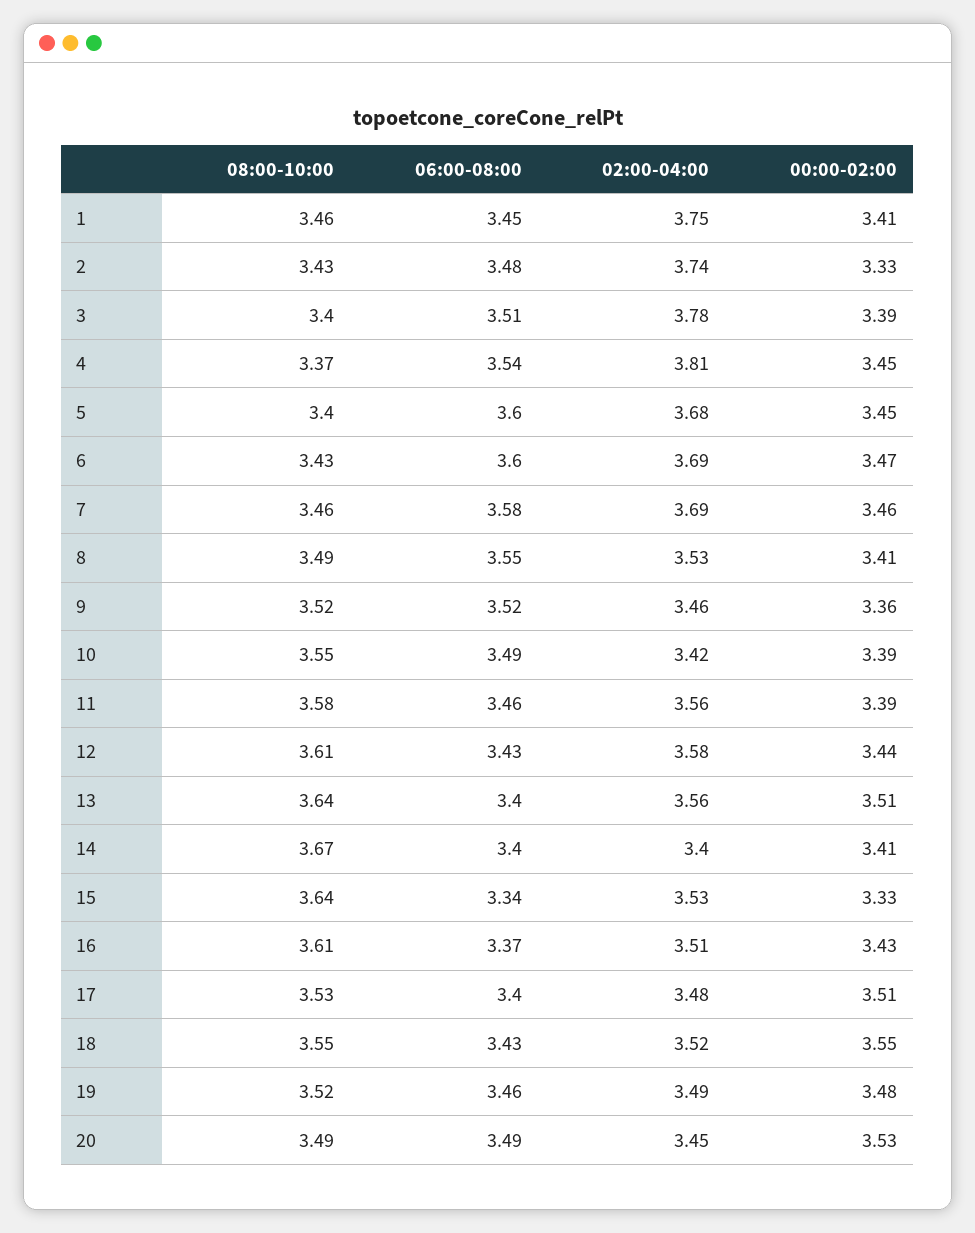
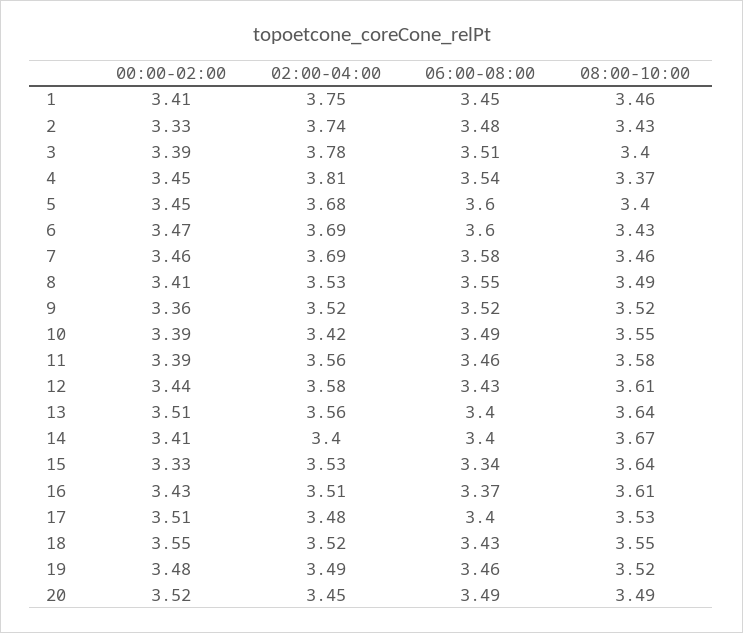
02:00-04:00, 9: 3.46 -> 3.52
00:00-02:00, 20: 3.53 -> 3.52

